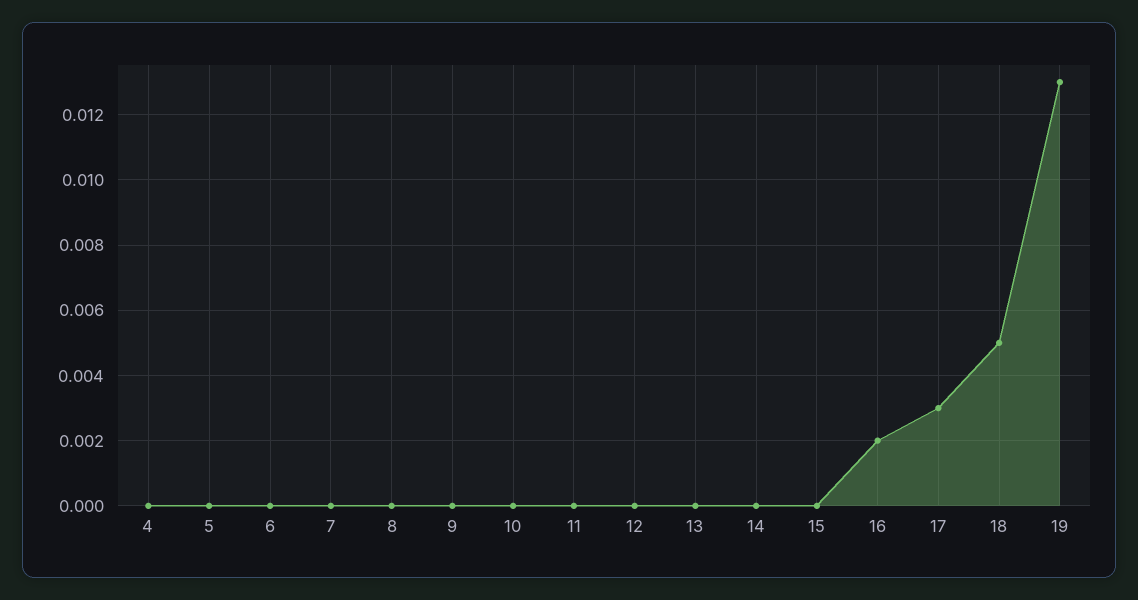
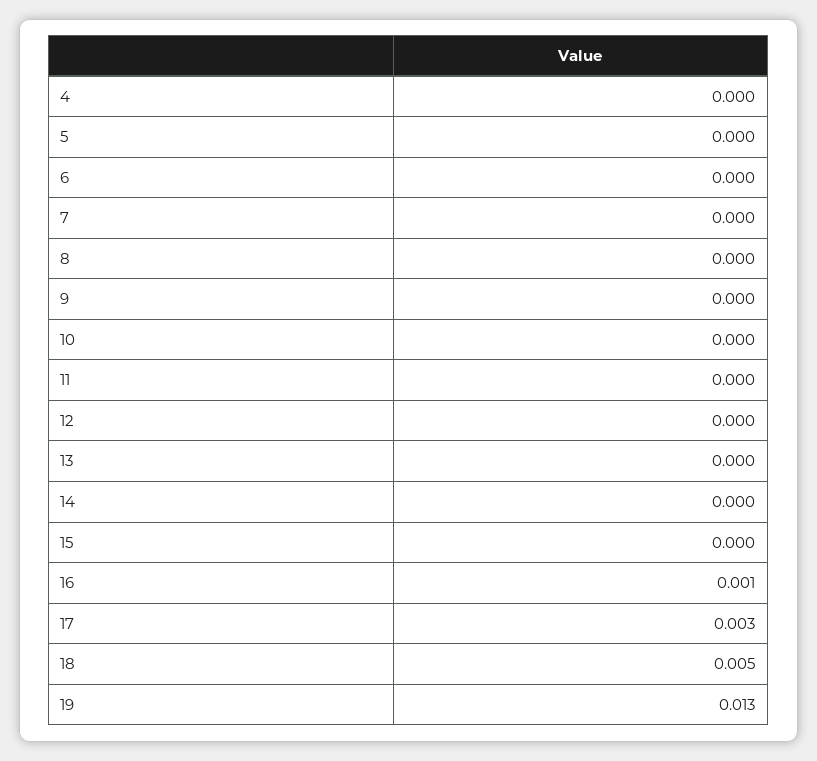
16: 0.002 -> 0.001

